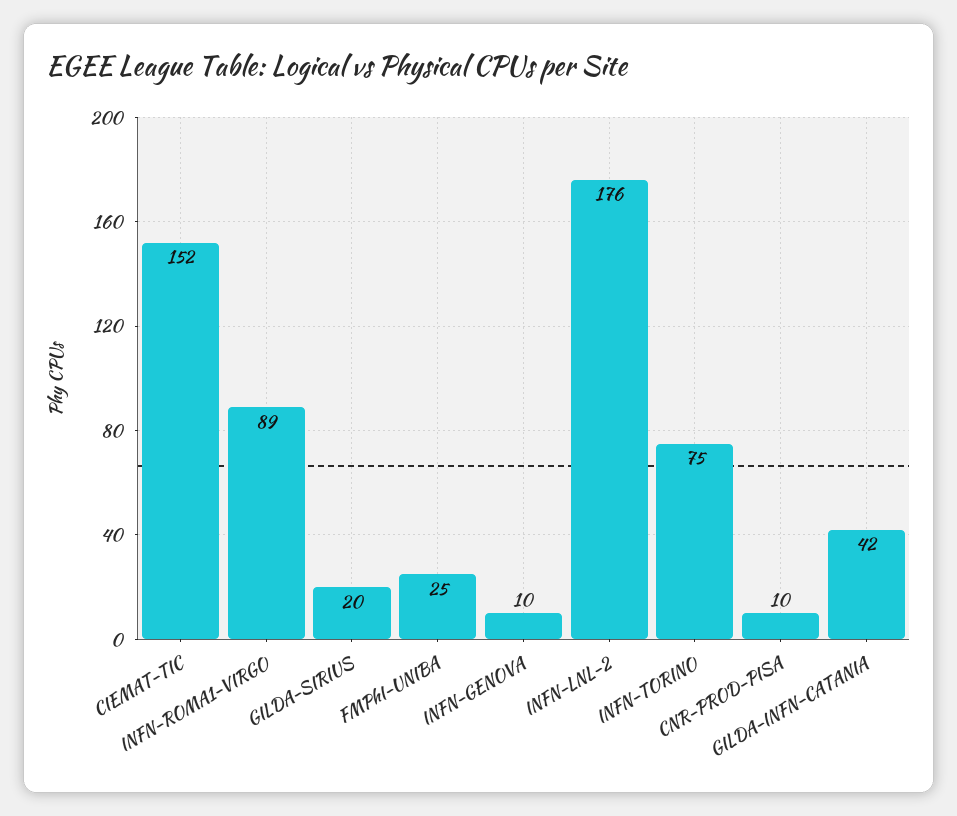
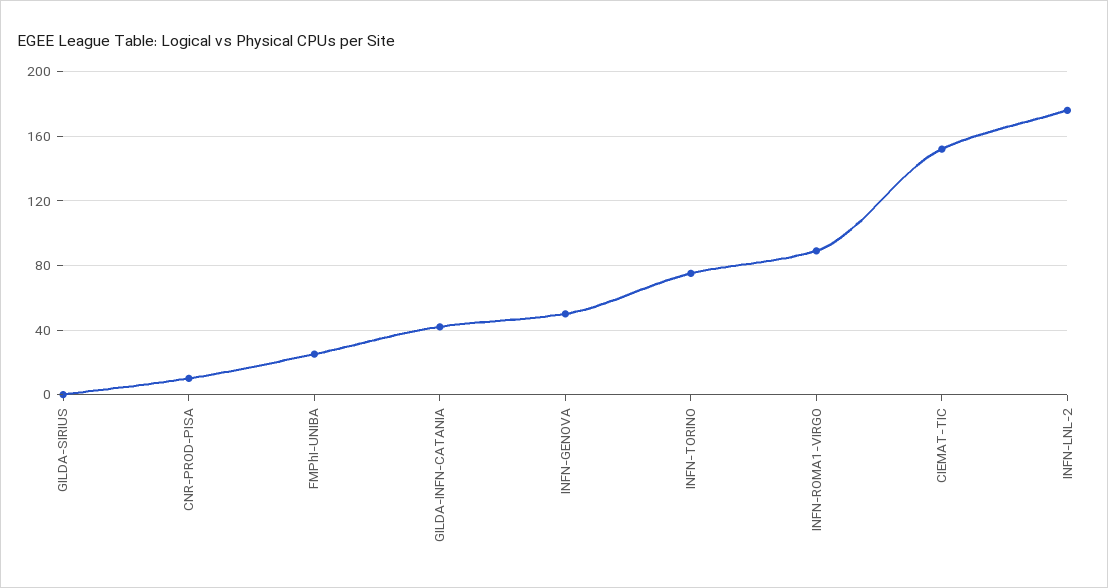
GILDA-SIRIUS: 20 -> 0
INFN-GENOVA: 10 -> 50

